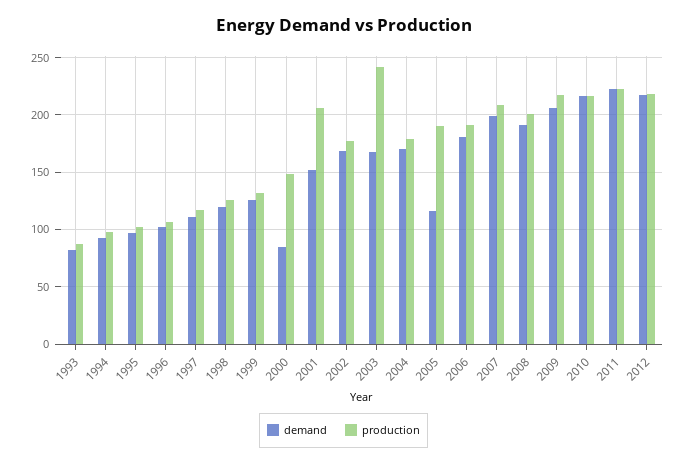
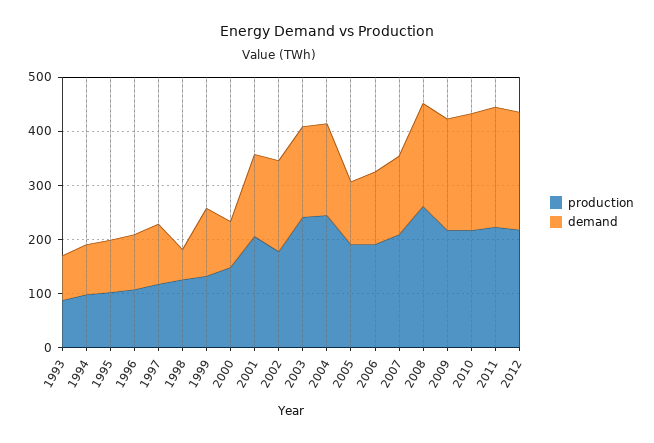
demand, 1998: 120 -> 60
production, 2004: 180 -> 240
demand, 2006: 180 -> 140
demand, 2007: 200 -> 140
production, 2008: 200 -> 260

